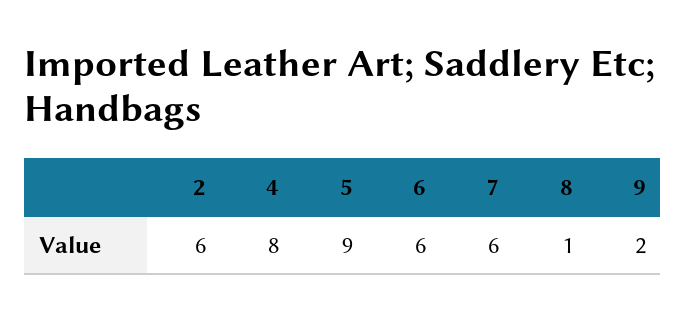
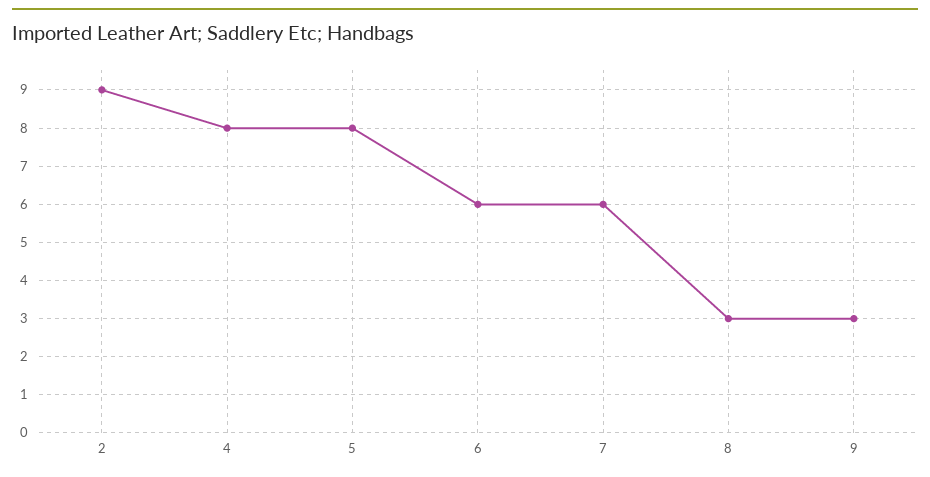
2: 6 -> 9
5: 9 -> 8
8: 1 -> 3
9: 2 -> 3

